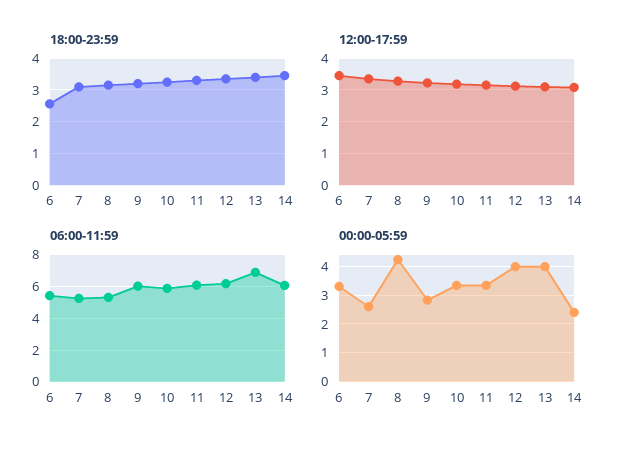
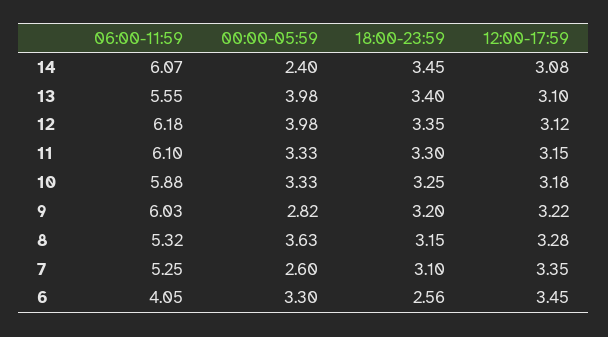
06:00-11:59, 6: 5.5 -> 4.05
06:00-11:59, 13: 7 -> 5.55
00:00-05:59, 8: 4.25 -> 3.63

